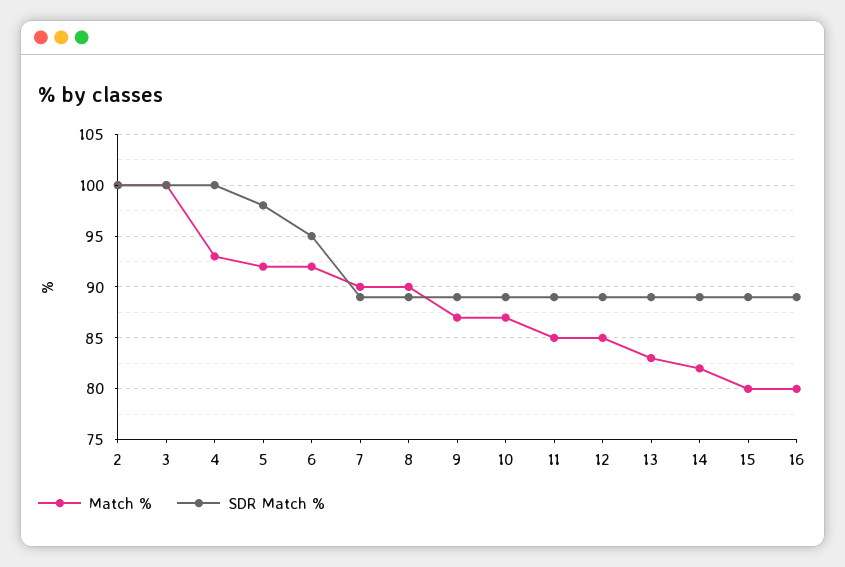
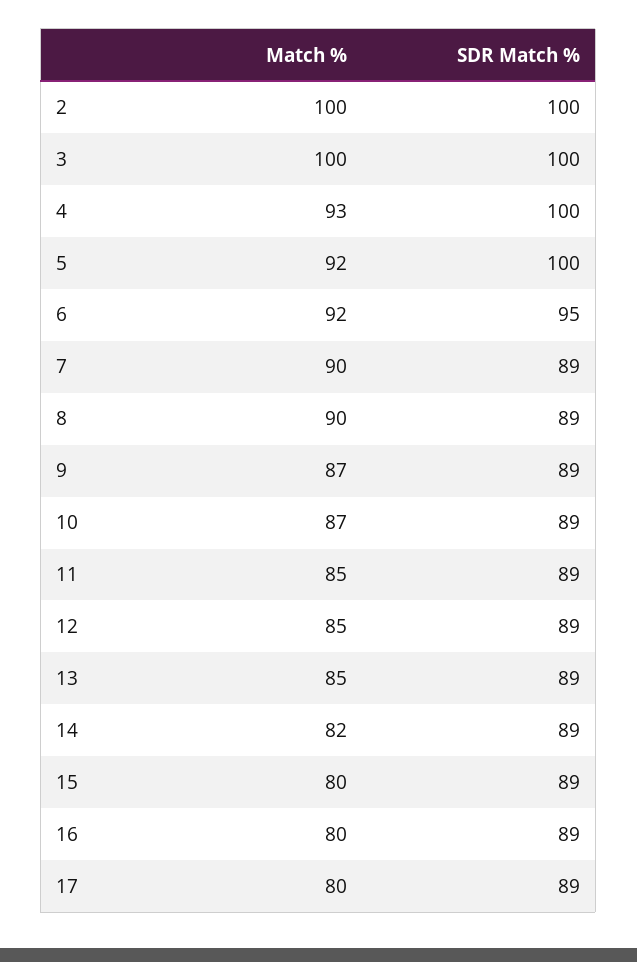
SDR Match %, 5: 98 -> 100
Match %, 13: 83 -> 85
Match %, 17: none -> 80
SDR Match %, 17: none -> 89

